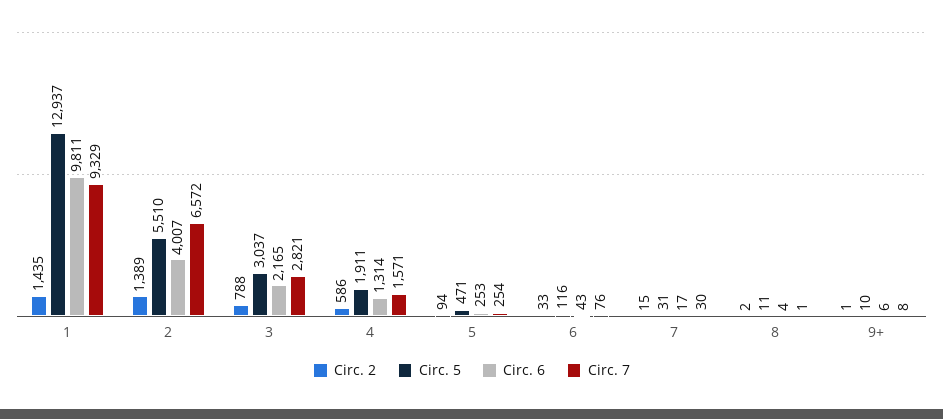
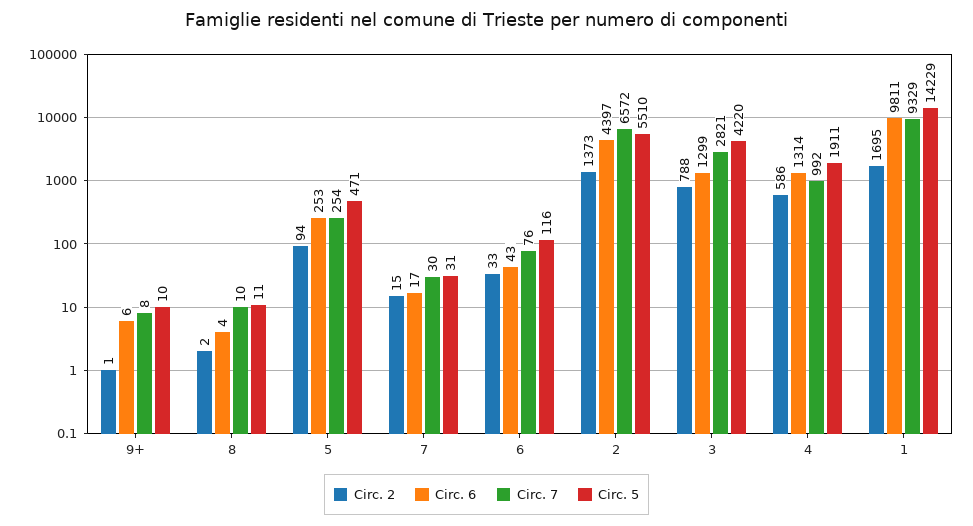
Circ. 2, 1: 1435 -> 1695
Circ. 5, 1: 12937 -> 14229
Circ. 2, 2: 1389 -> 1373
Circ. 6, 2: 4007 -> 4397
Circ. 5, 3: 3037 -> 4220
Circ. 6, 3: 2165 -> 1299
Circ. 7, 4: 1571 -> 992
Circ. 7, 8: 1 -> 10

